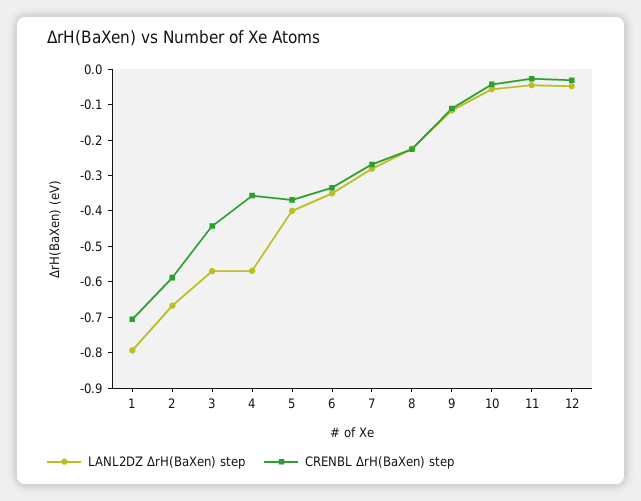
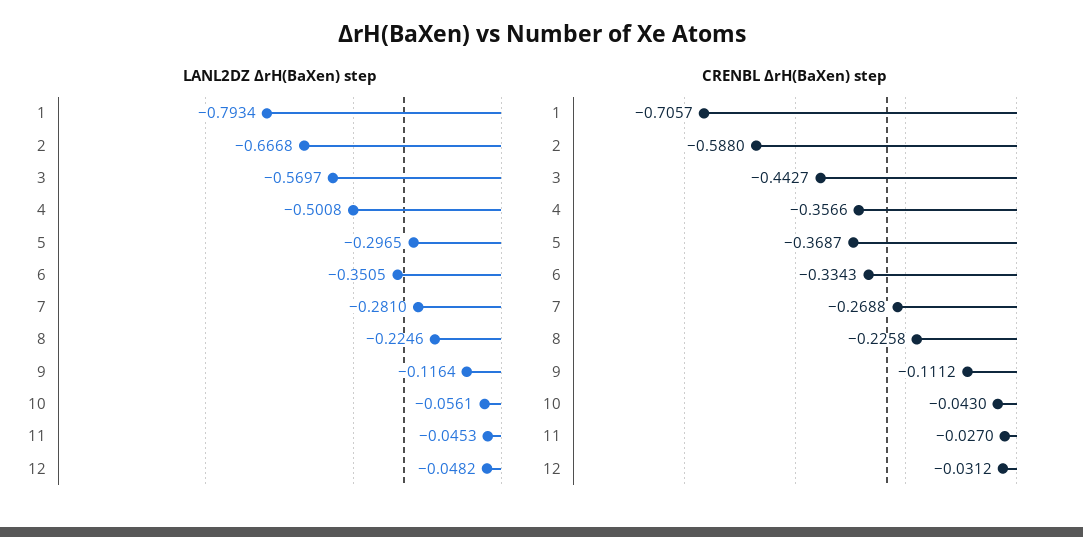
LANL2DZ ΔrH(BaXen) step, 4: -0.575 -> -0.5008
LANL2DZ ΔrH(BaXen) step, 5: -0.4 -> -0.2965

